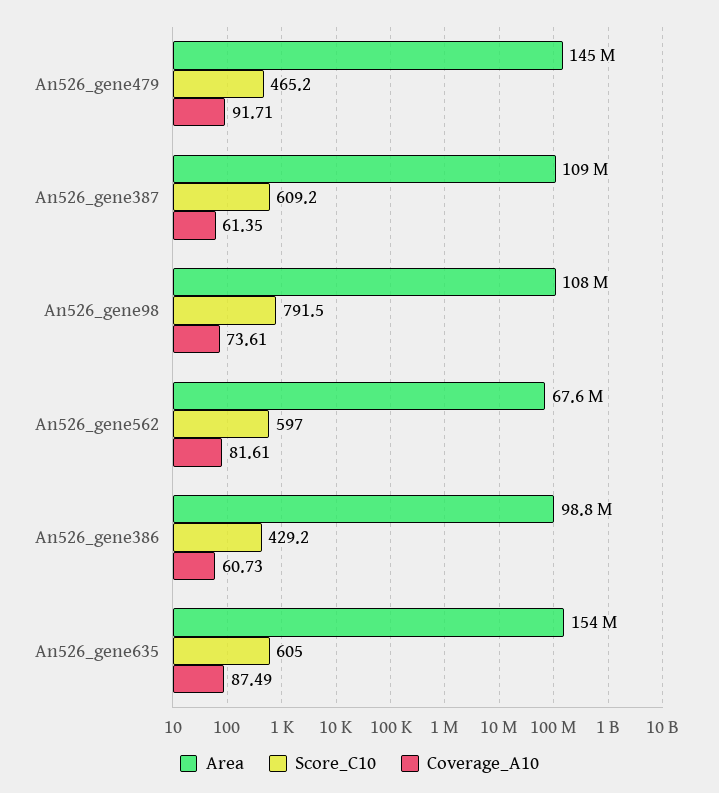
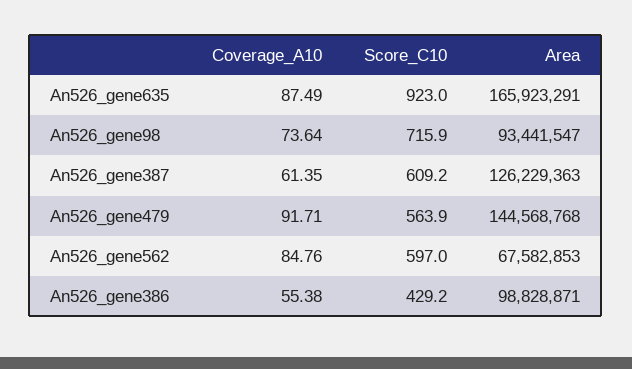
Score_C10, An526_gene479: 465.2 -> 563.9
Area, An526_gene387: 109000000 -> 126229363
Area, An526_gene98: 108000000 -> 93441547
Score_C10, An526_gene98: 791.5 -> 715.9
Coverage_A10, An526_gene98: 73.61 -> 73.64
Coverage_A10, An526_gene562: 81.61 -> 84.76
Coverage_A10, An526_gene386: 60.73 -> 55.38
Area, An526_gene635: 154000000 -> 165923291
Score_C10, An526_gene635: 605 -> 923

